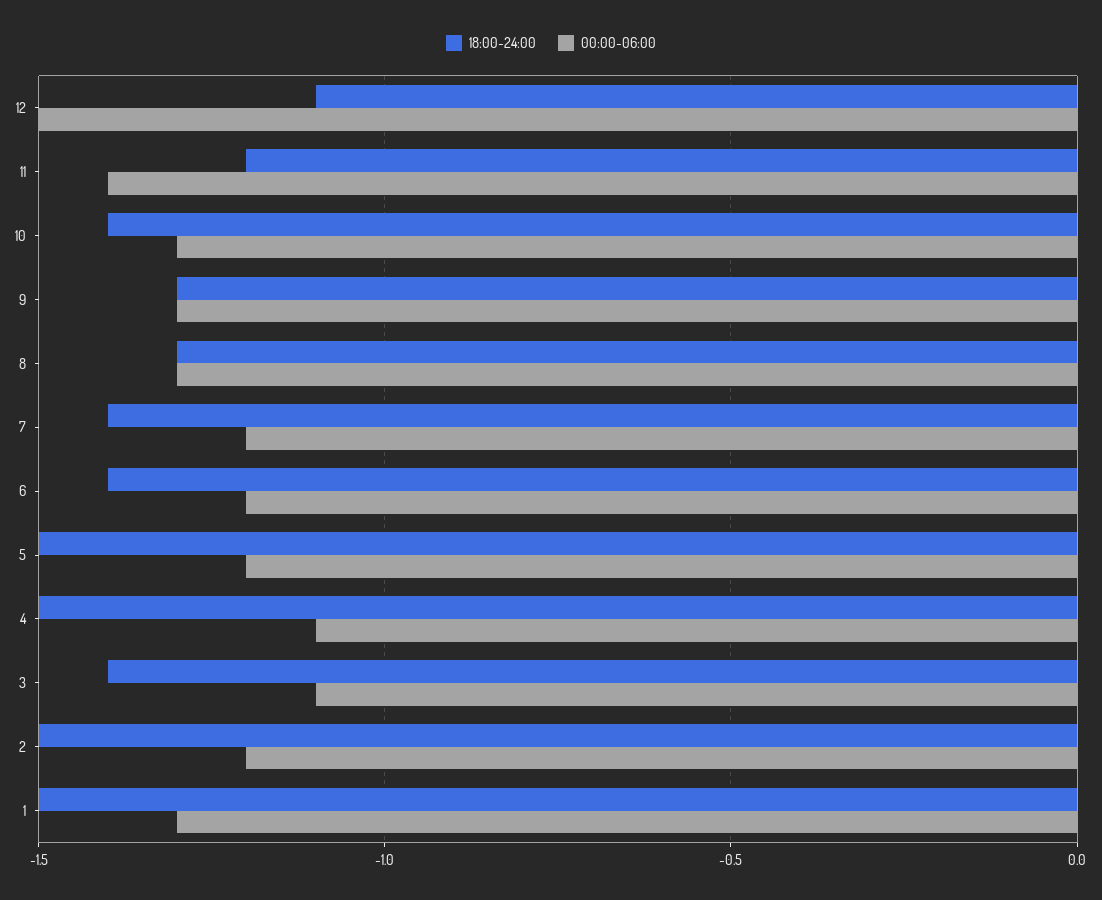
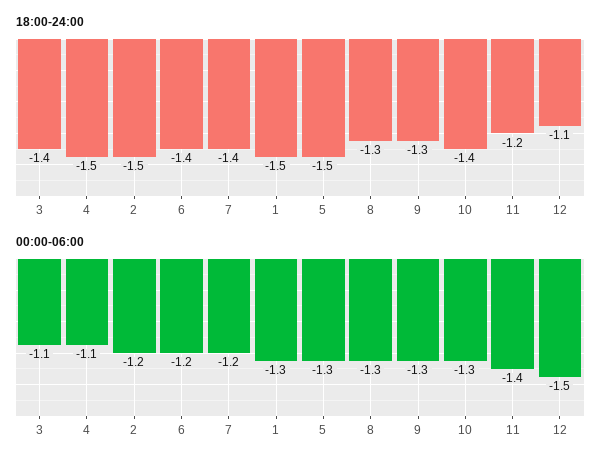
00:00-06:00, 5: -1.2 -> -1.3

